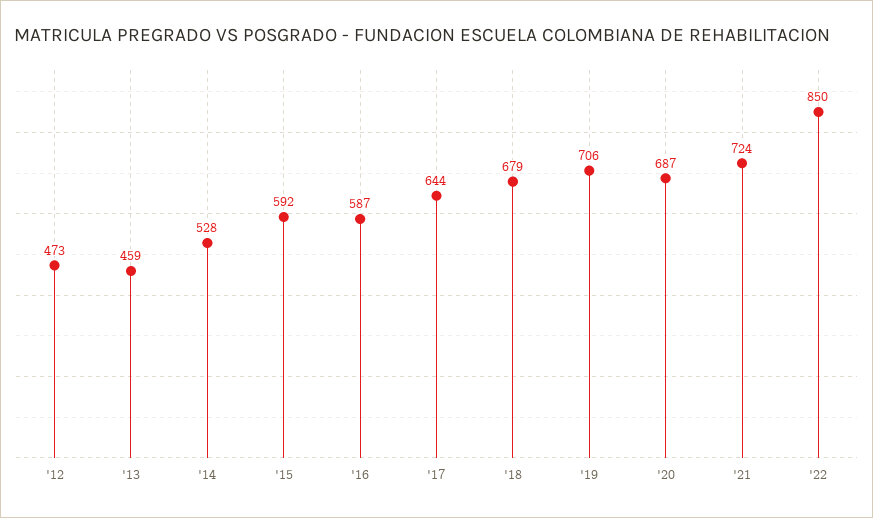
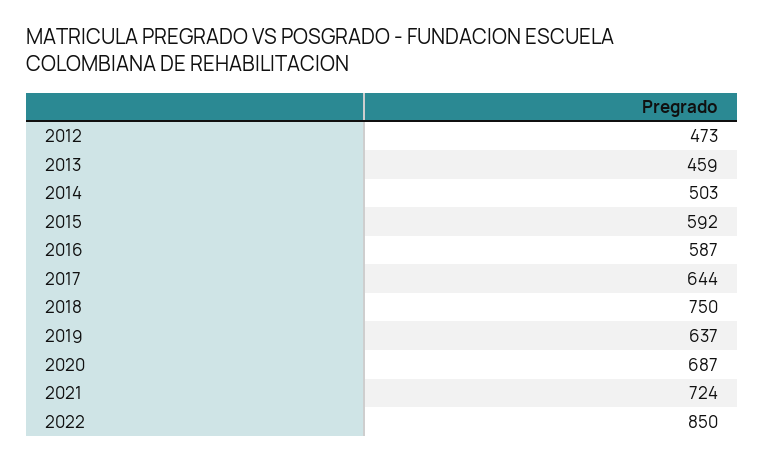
'14: 528 -> 503
'18: 679 -> 750
'19: 706 -> 637

